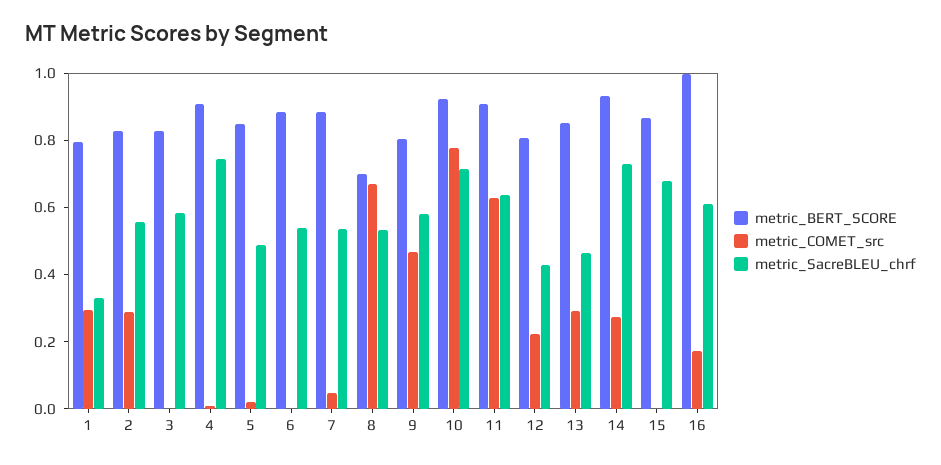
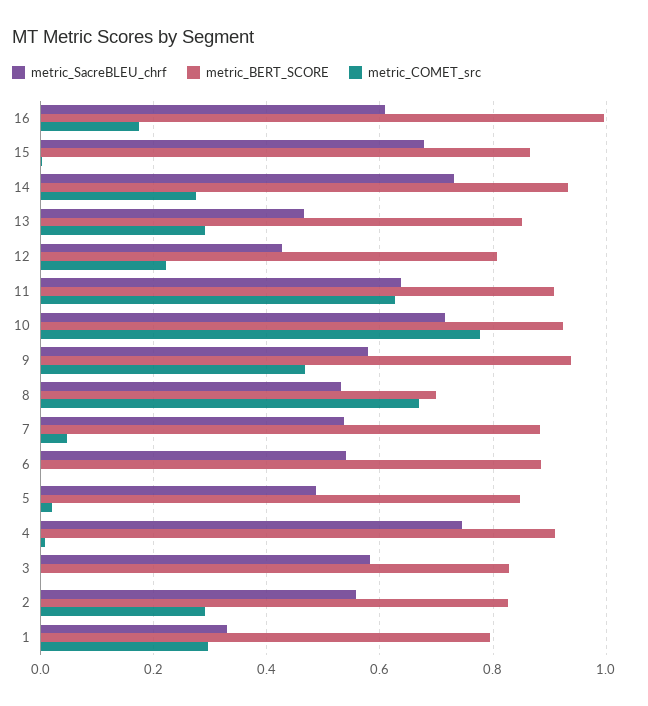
metric_BERT_SCORE, 9: 0.8 -> 0.94

